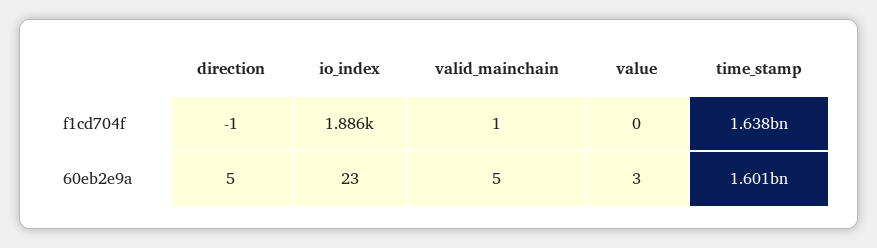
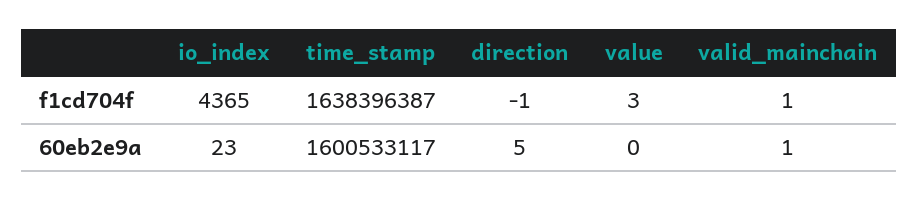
io_index, f1cd704f: 1886 -> 4365
value, f1cd704f: 0 -> 3
valid_mainchain, 60eb2e9a: 5 -> 1
value, 60eb2e9a: 3 -> 0

